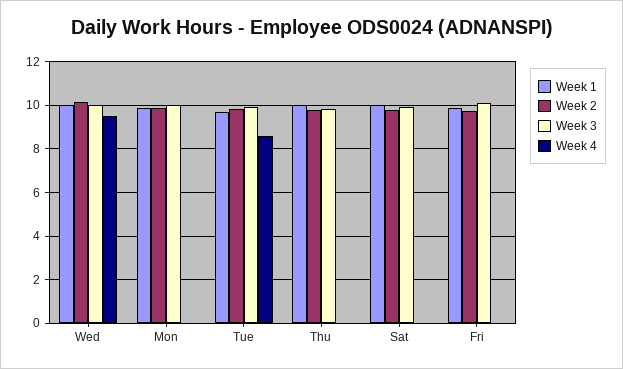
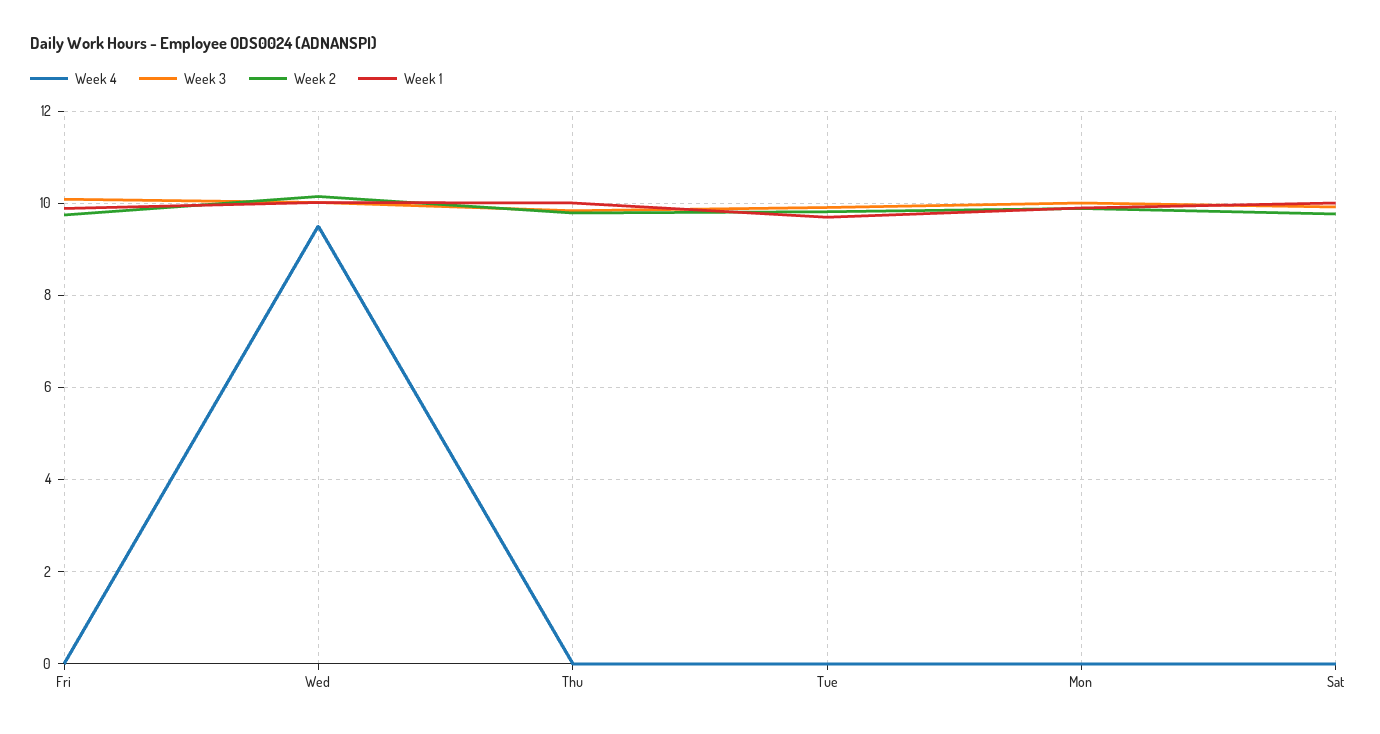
Week 4, Tue: 8.5 -> 0

